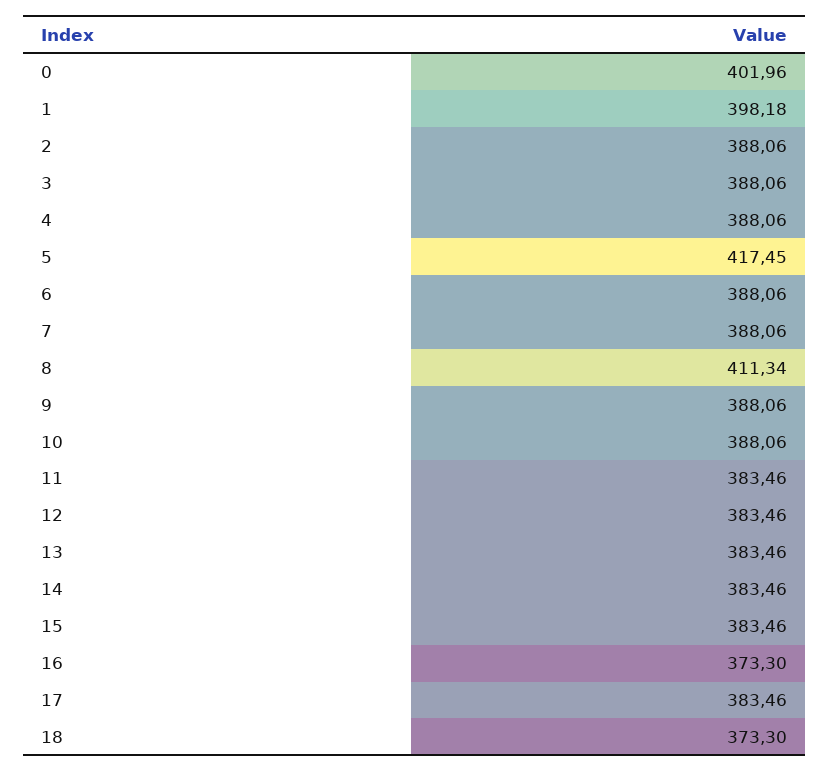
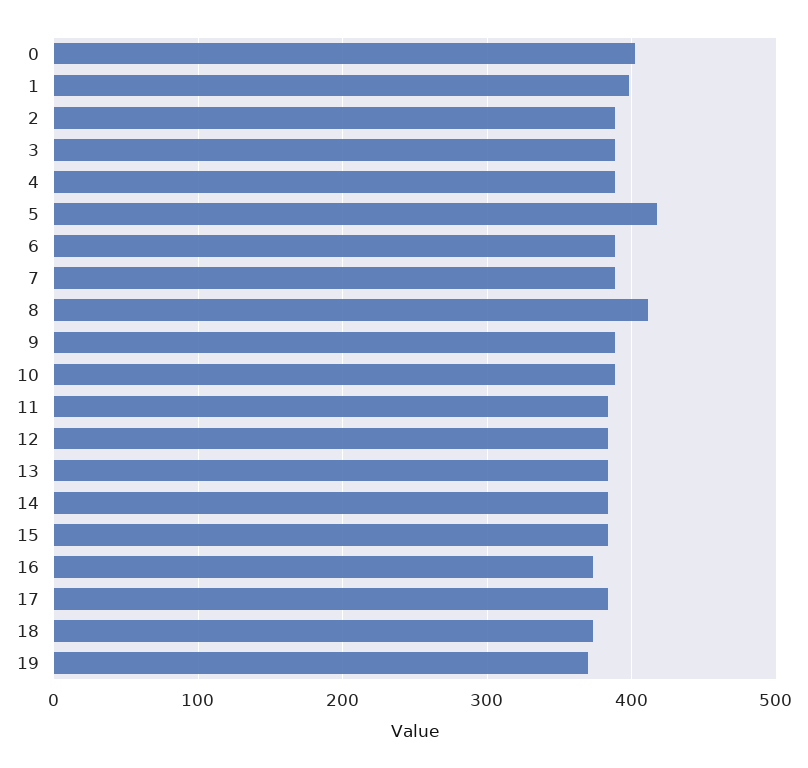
19: none -> 370

